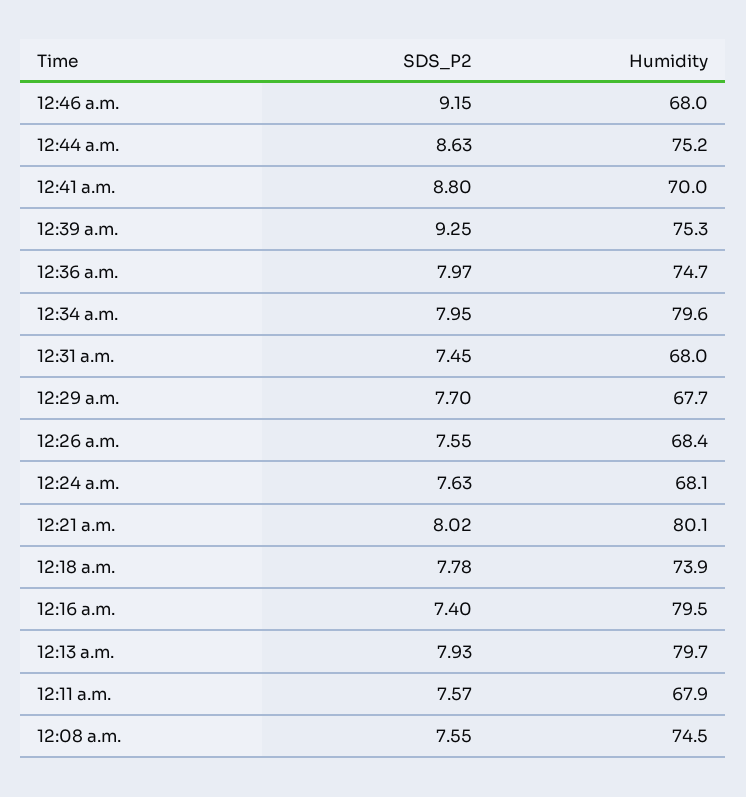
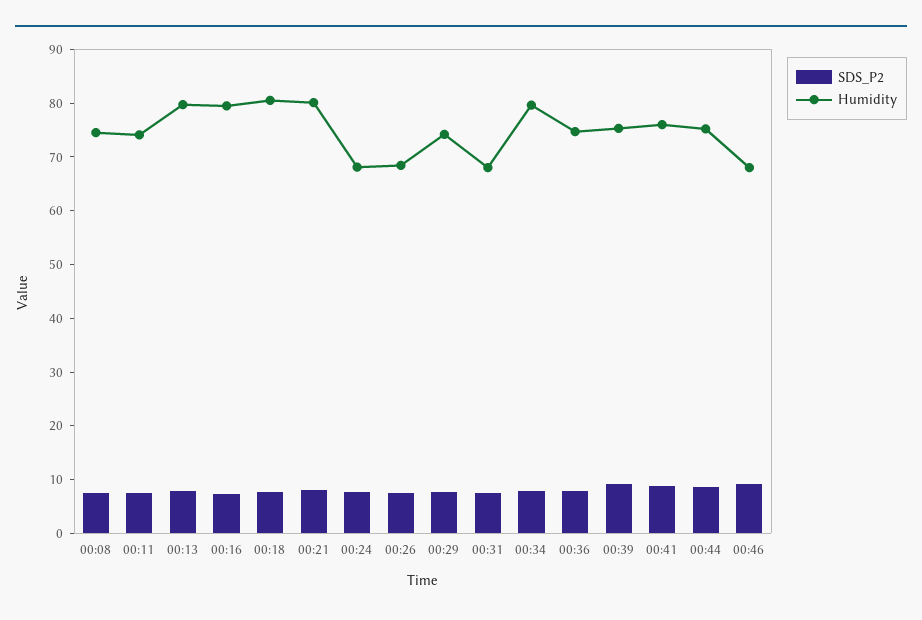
Humidity, 12:41 a.m.: 70 -> 76
Humidity, 12:29 a.m.: 67.7 -> 74
Humidity, 12:18 a.m.: 73.9 -> 80
Humidity, 12:11 a.m.: 67.9 -> 74

